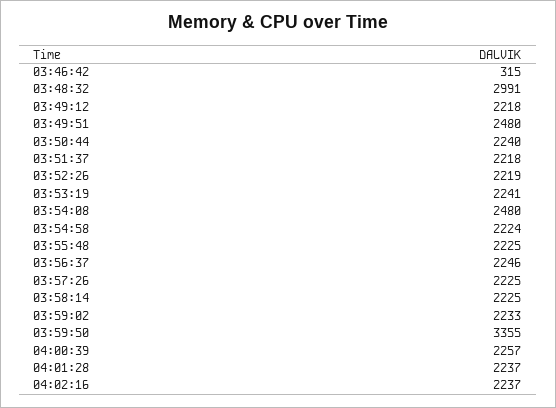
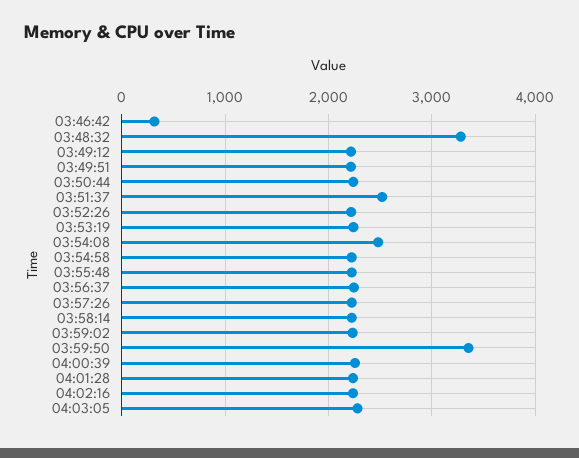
03:48:32: 2991 -> 3300
03:49:51: 2480 -> 2200
03:51:37: 2218 -> 2500
04:03:05: none -> 2300

